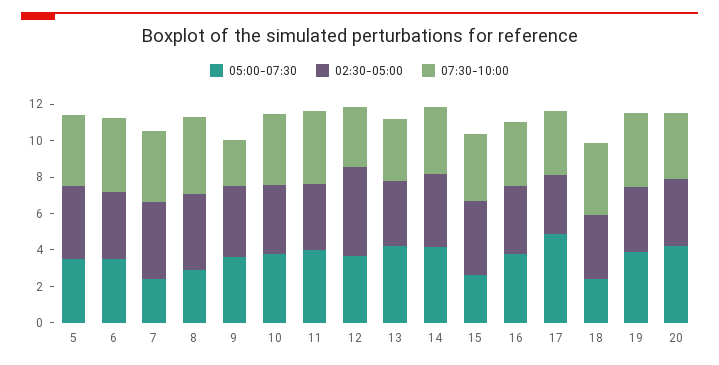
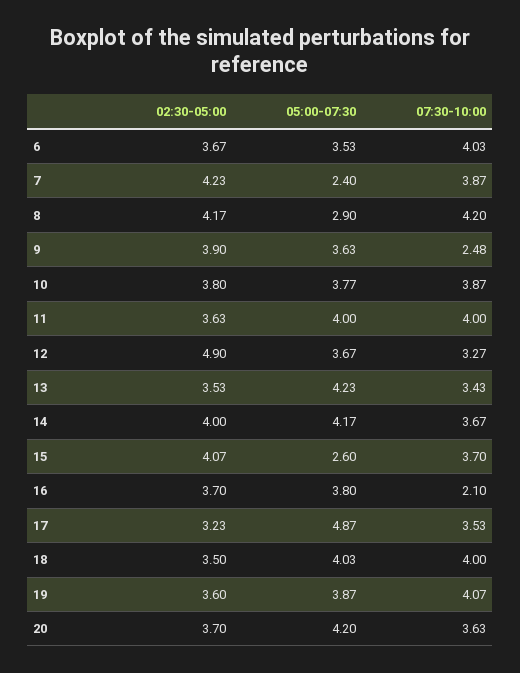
05:00-07:30, 5: 3.5 -> none
02:30-05:00, 5: 4 -> none
07:30-10:00, 5: 4 -> none
07:30-10:00, 16: 3.5 -> 2.1
05:00-07:30, 18: 2.5 -> 4.03

